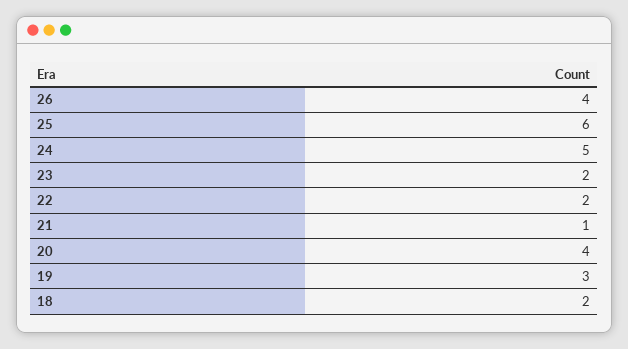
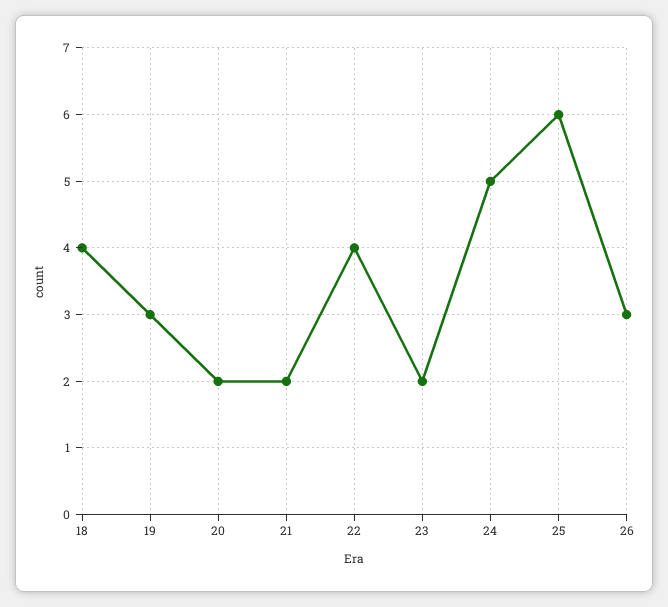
26: 4 -> 3
22: 2 -> 4
21: 1 -> 2
20: 4 -> 2
18: 2 -> 4

